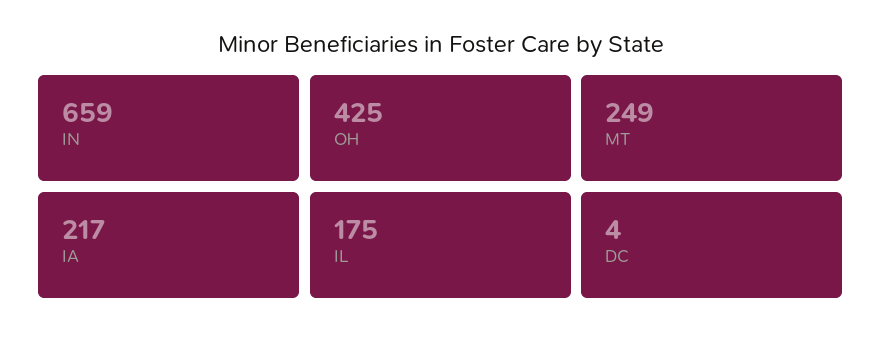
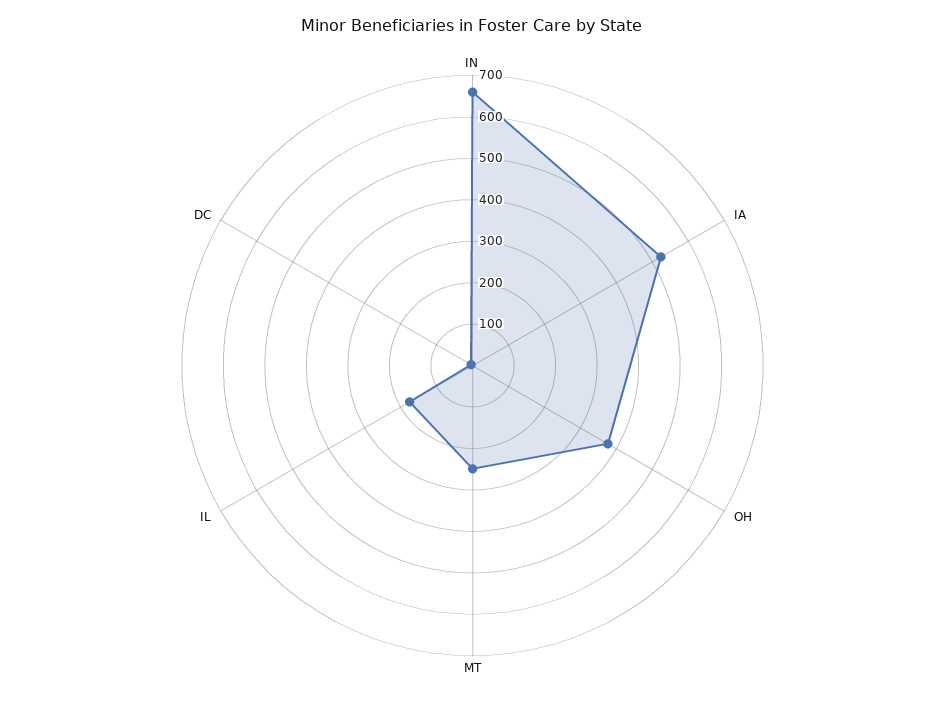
OH: 425 -> 380
IA: 217 -> 520

